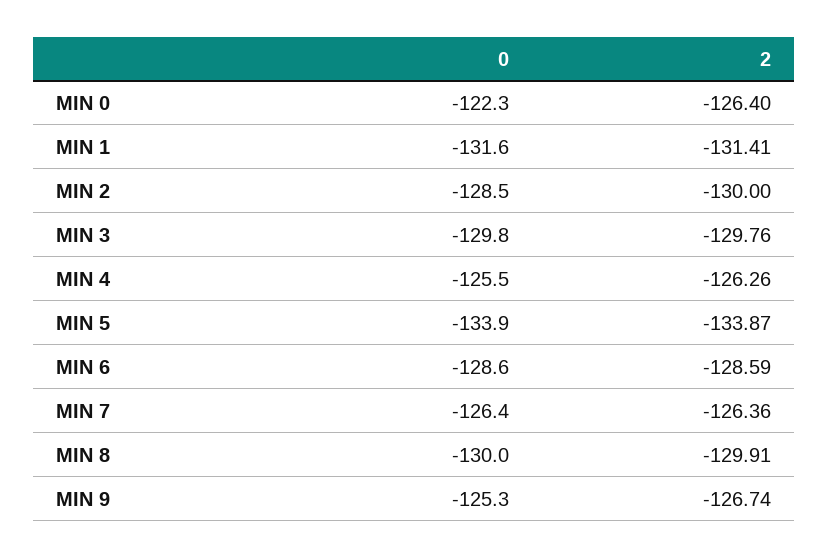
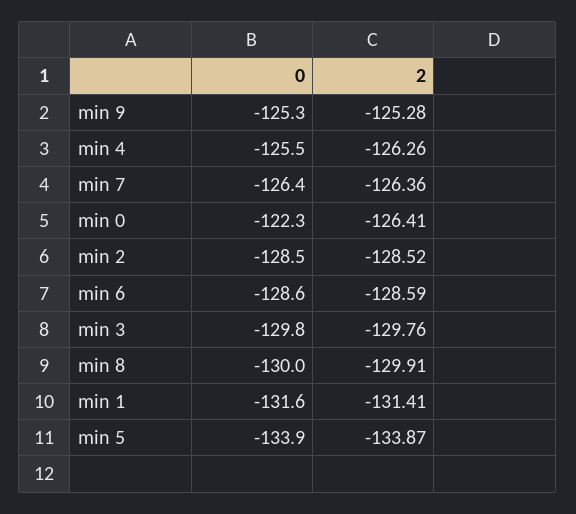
2, MIN 0: -126.4 -> -126.41
2, MIN 2: -130 -> -128.52
2, MIN 9: -126.74 -> -125.28

